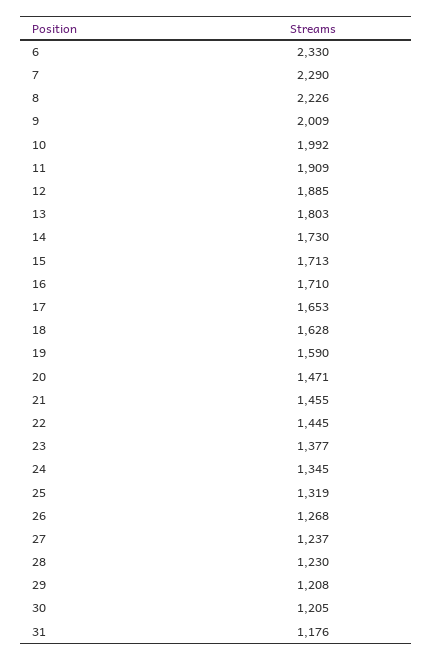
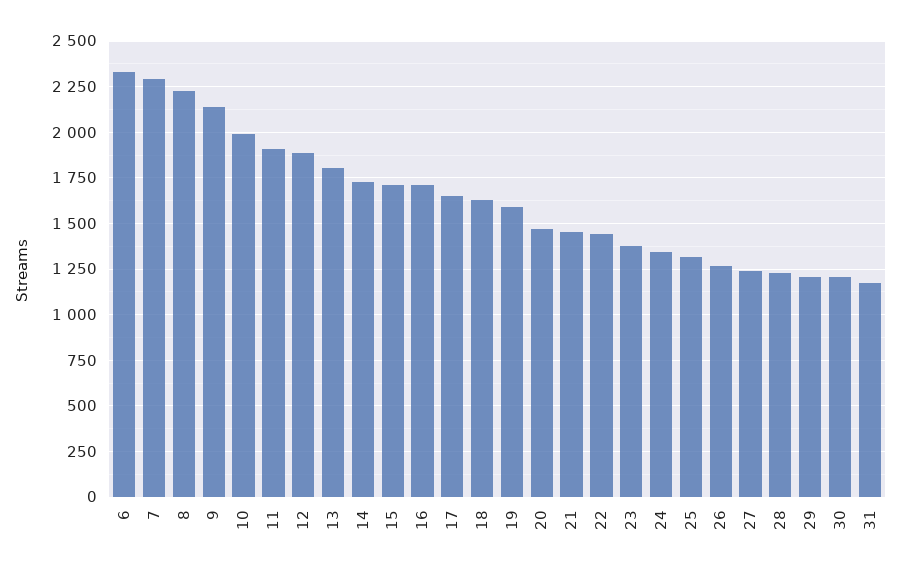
9: 2009 -> 2150

